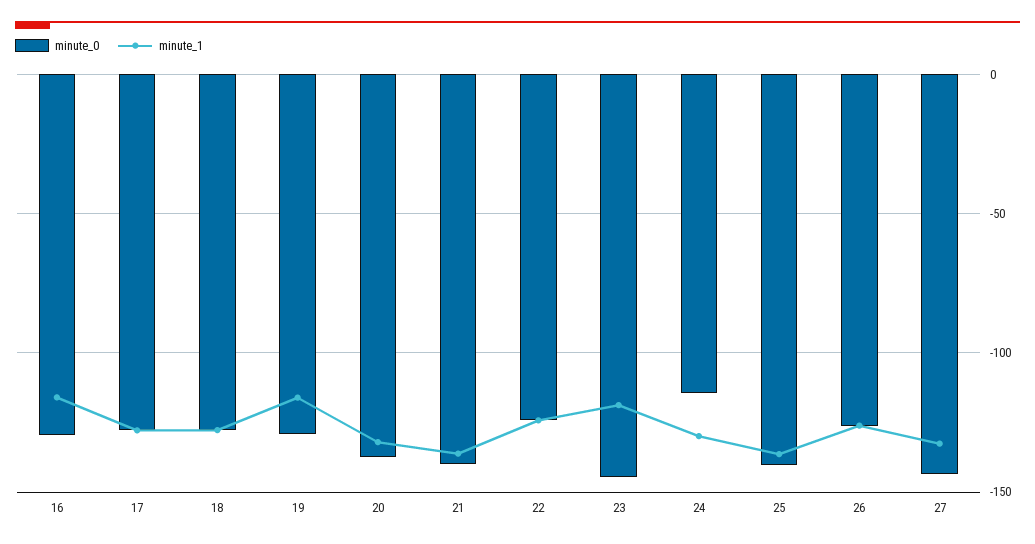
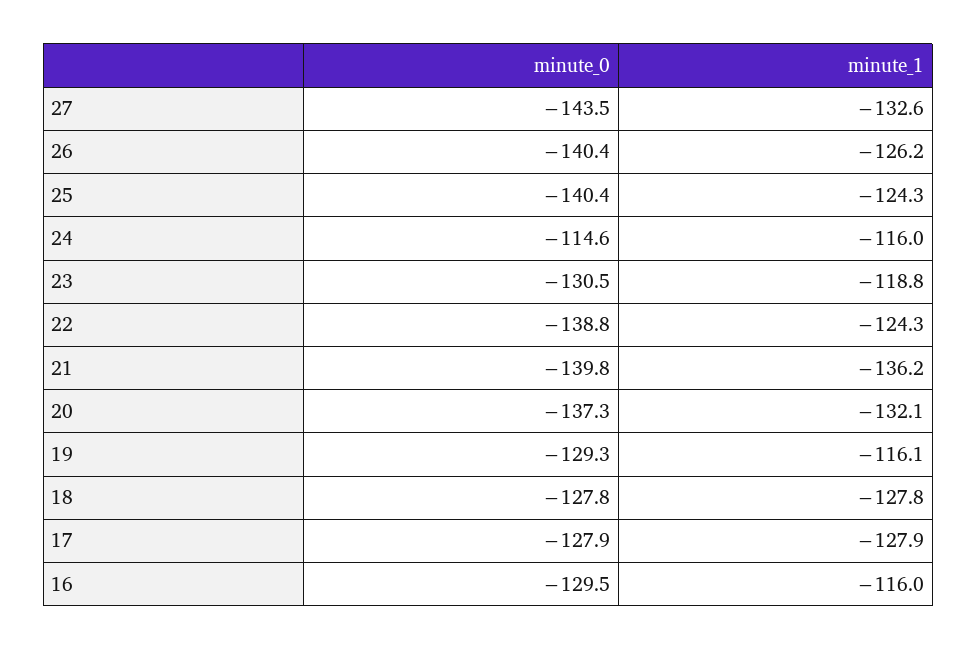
minute_0, 22: -125 -> -138.8
minute_0, 23: -145 -> -130.5
minute_1, 24: -130 -> -116
minute_1, 25: -135 -> -124.3
minute_0, 26: -125 -> -140.4

